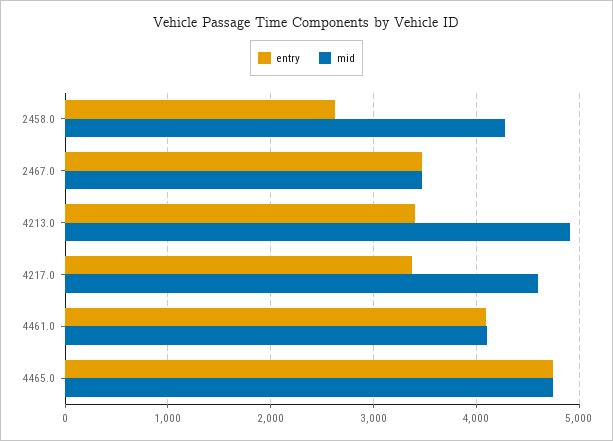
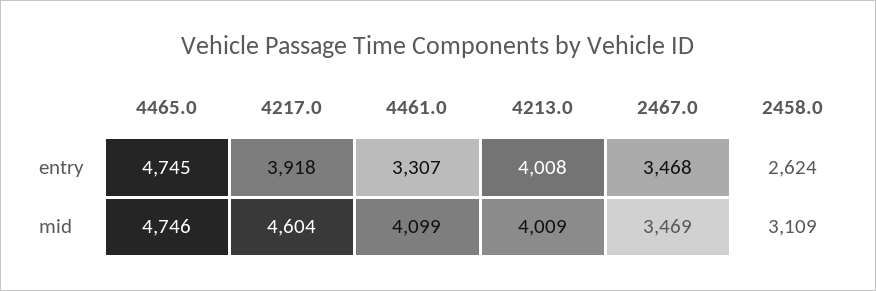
mid, 2458.0: 4300 -> 3109
entry, 4213.0: 3400 -> 4008
mid, 4213.0: 4900 -> 4009
entry, 4217.0: 3400 -> 3918
entry, 4461.0: 4100 -> 3307

